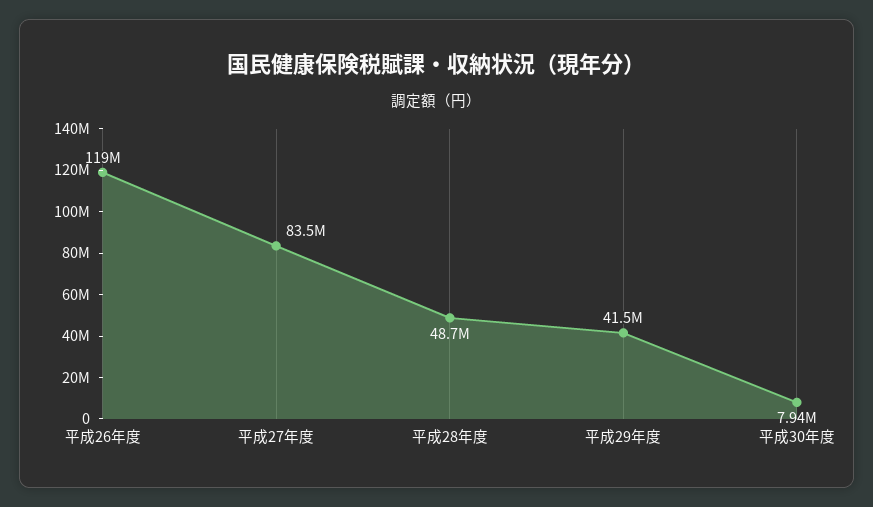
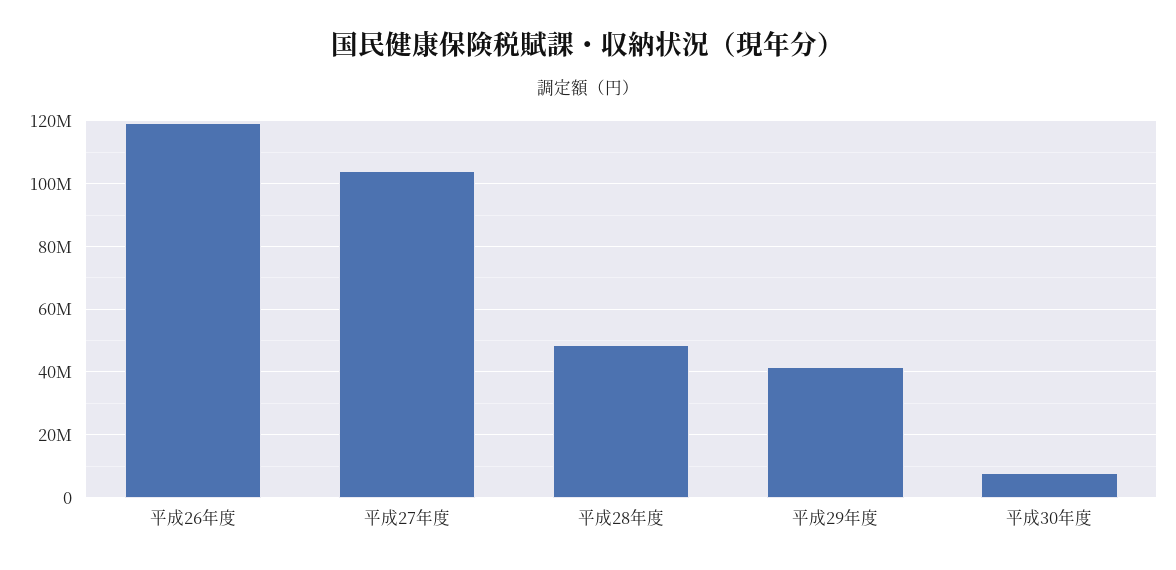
平成27年度: 83500000 -> 104000000

